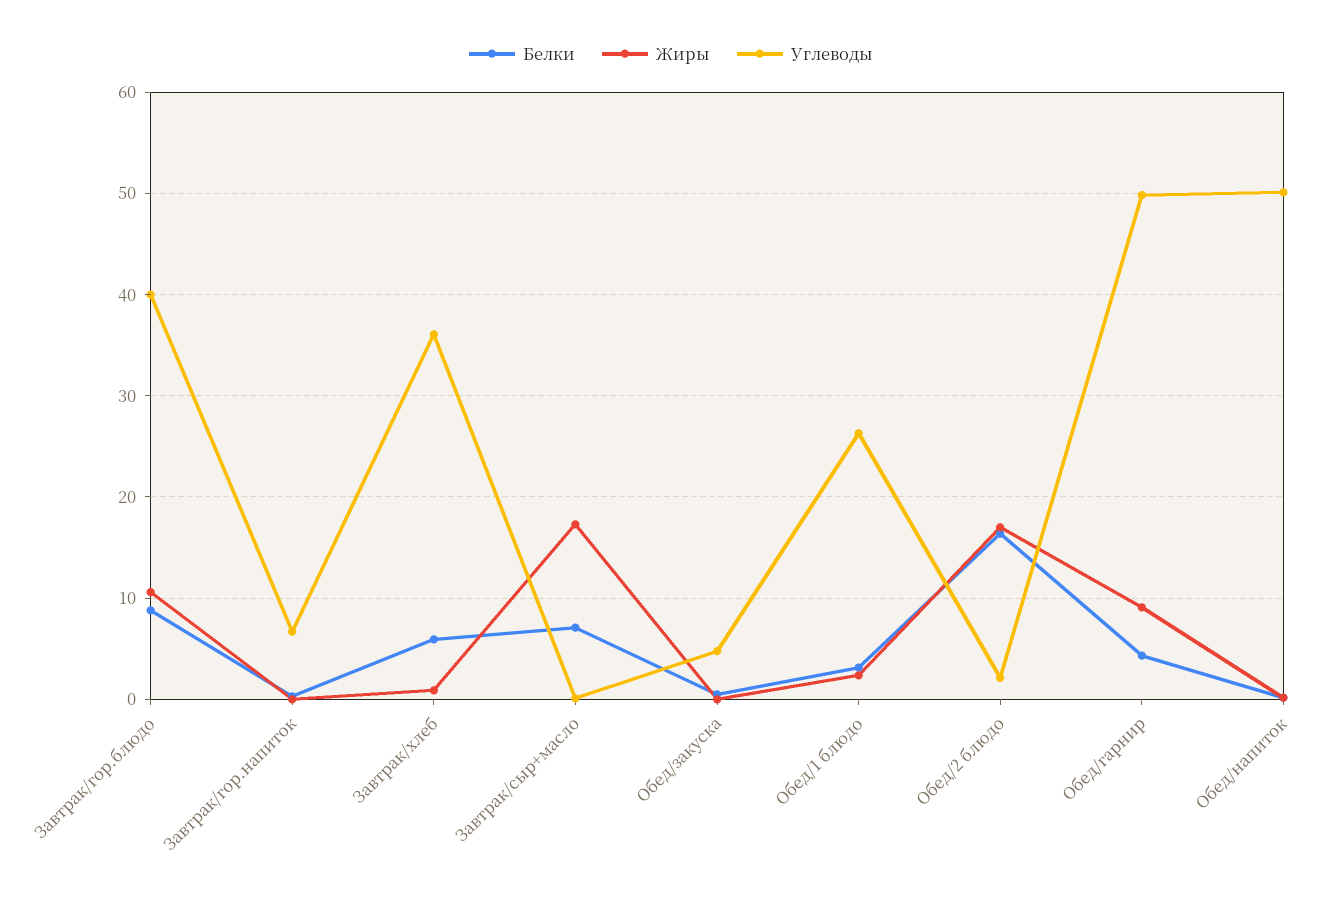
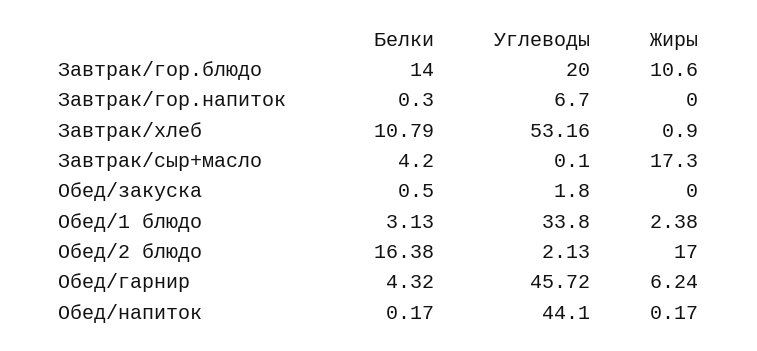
Белки, Завтрак/гор.блюдо: 9 -> 14
Углеводы, Завтрак/гор.блюдо: 40 -> 20
Белки, Завтрак/хлеб: 6 -> 10.79
Углеводы, Завтрак/хлеб: 36 -> 53.16
Белки, Завтрак/сыр+масло: 7 -> 4.2
Углеводы, Обед/закуска: 5 -> 1.8
Углеводы, Обед/1 блюдо: 26 -> 33.8
Жиры, Обед/гарнир: 9 -> 6.24
Углеводы, Обед/гарнир: 50 -> 45.72
Углеводы, Обед/напиток: 50 -> 44.1

